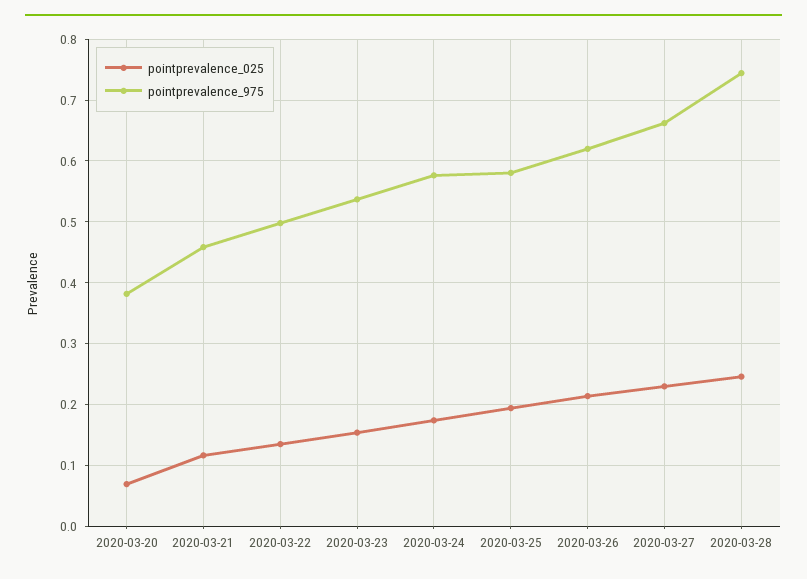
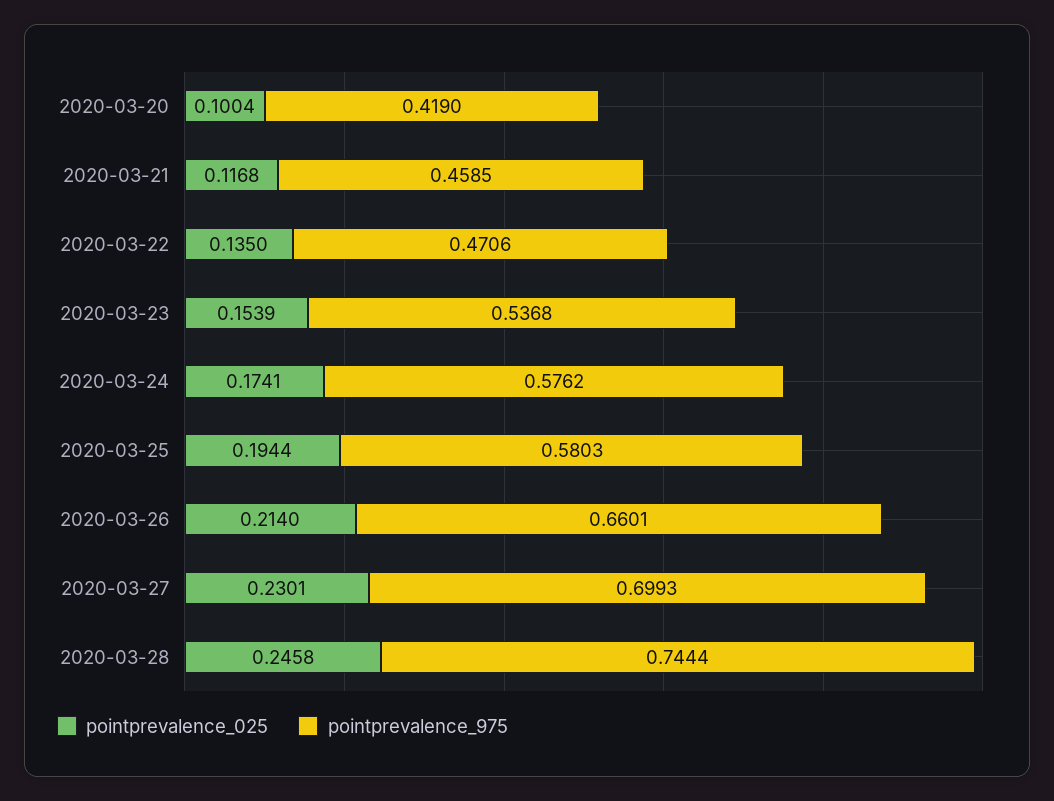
pointprevalence_025, 2020-03-20: 0.07 -> 0.1004
pointprevalence_975, 2020-03-20: 0.38 -> 0.419
pointprevalence_975, 2020-03-22: 0.5 -> 0.4706
pointprevalence_975, 2020-03-26: 0.62 -> 0.6601
pointprevalence_975, 2020-03-27: 0.66 -> 0.6993

